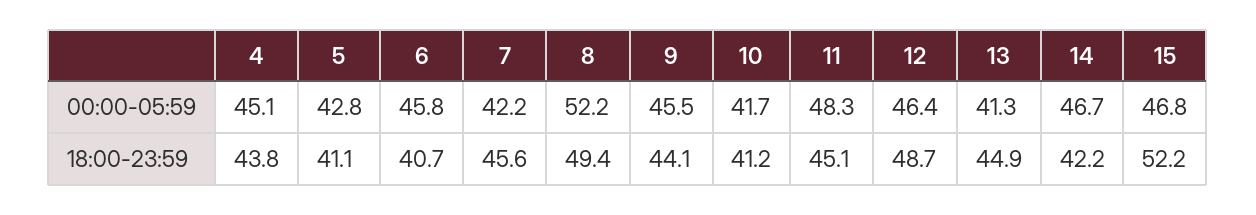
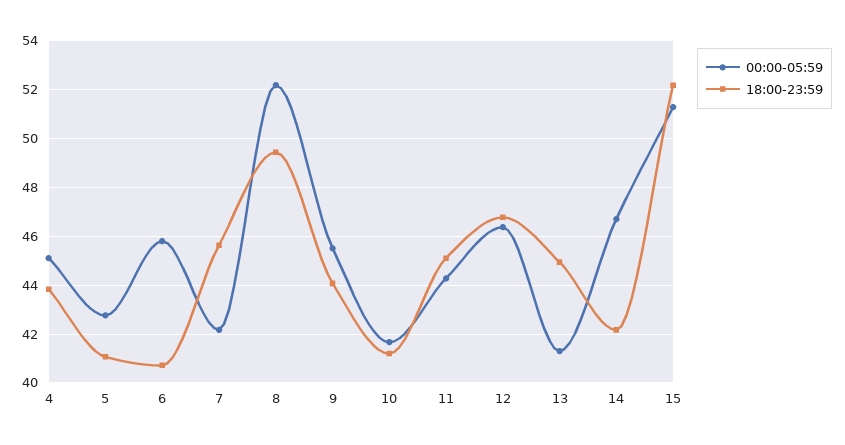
00:00-05:59, 11: 48.3 -> 44.25
00:00-05:59, 15: 46.8 -> 51.25
18:00-23:59, 12: 48.7 -> 46.75

